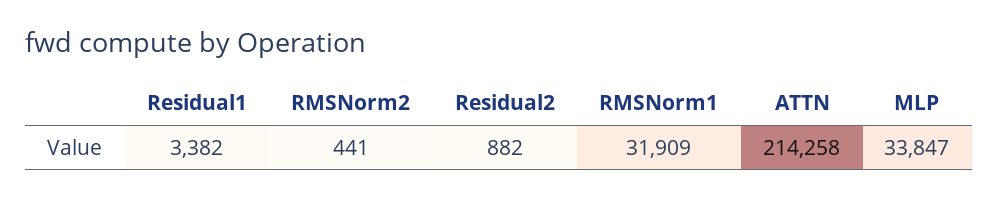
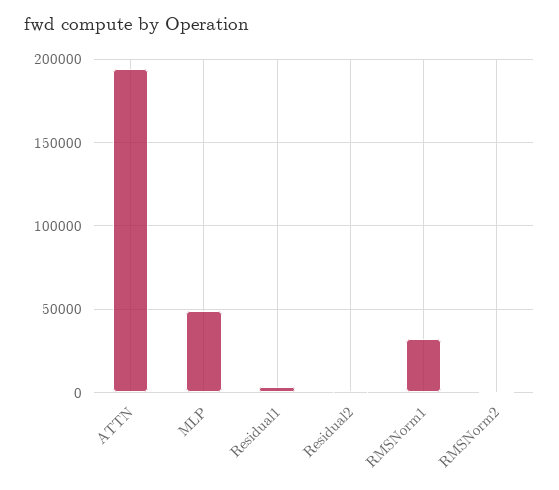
ATTN: 214258 -> 195000
MLP: 33847 -> 50000

